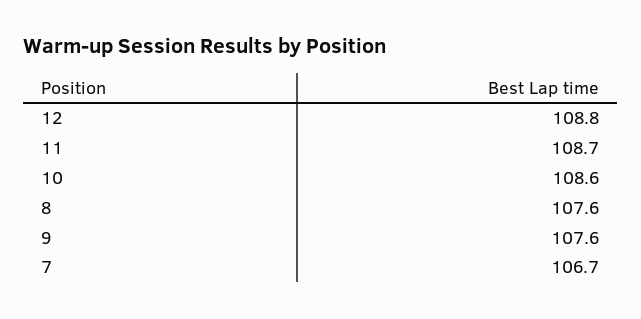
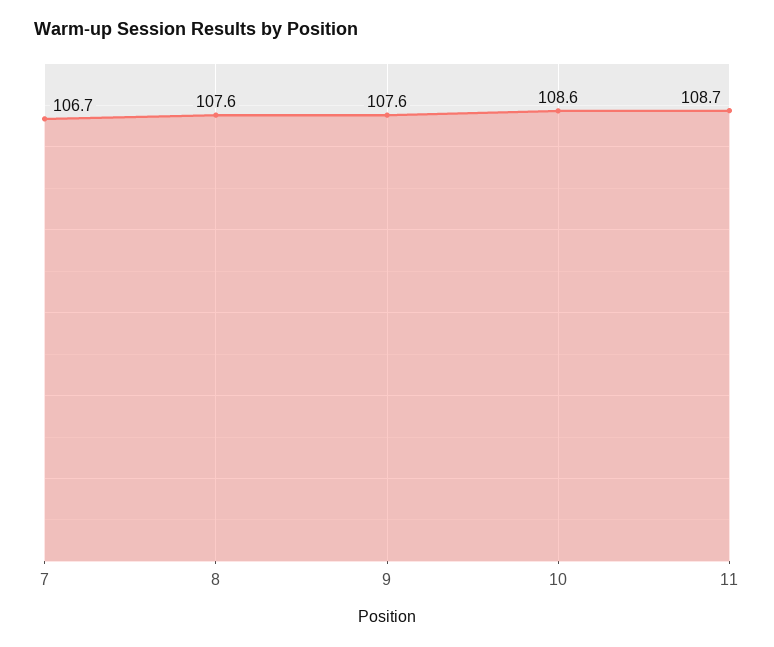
12: 108.8 -> none

